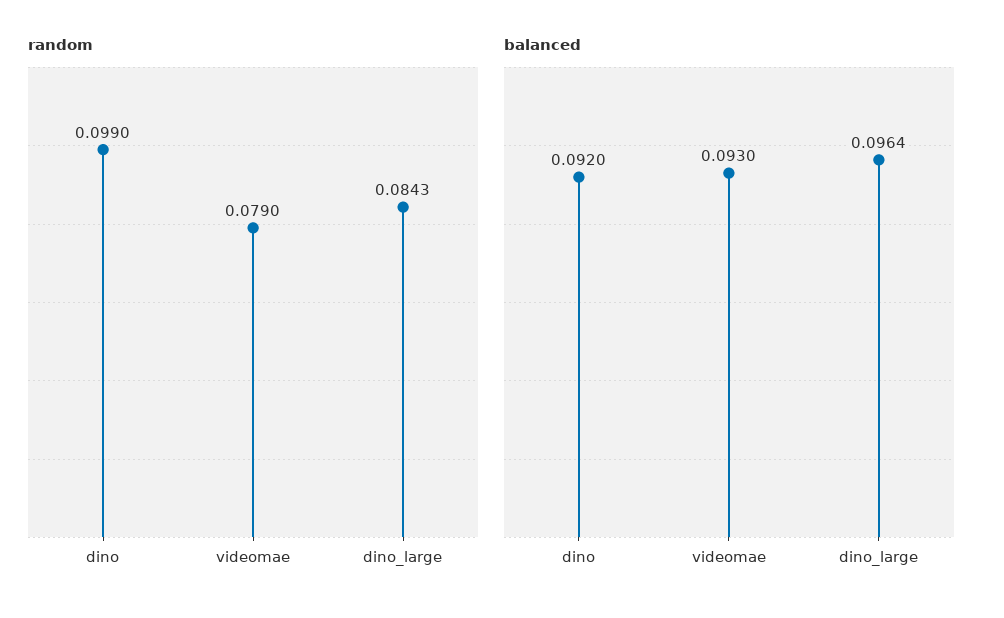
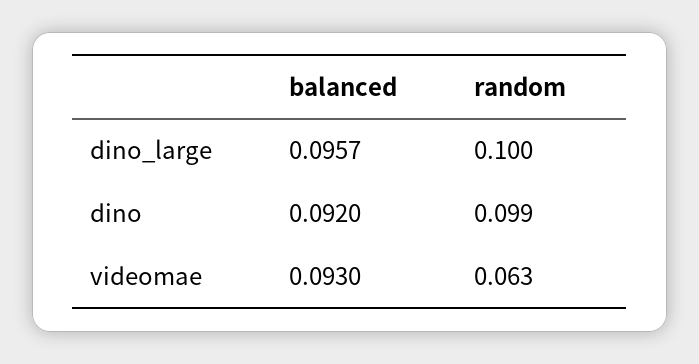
random, videomae: 0.079 -> 0.063
random, dino_large: 0.0843 -> 0.1
balanced, dino_large: 0.0964 -> 0.0957

